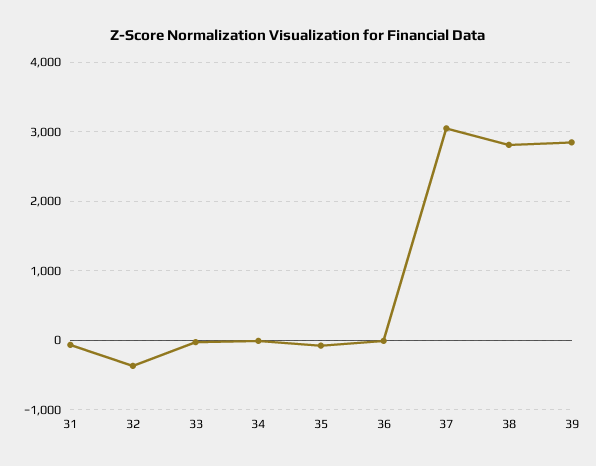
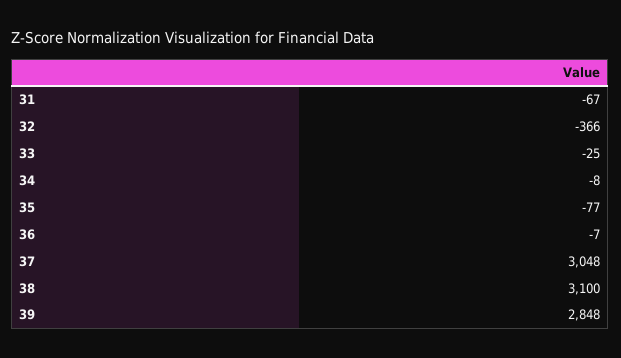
38: 2800 -> 3100

